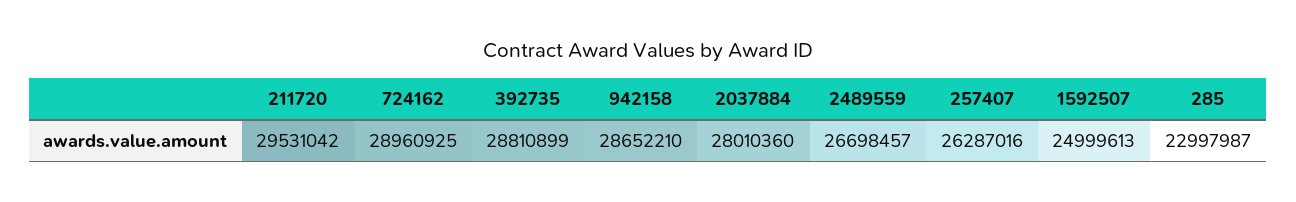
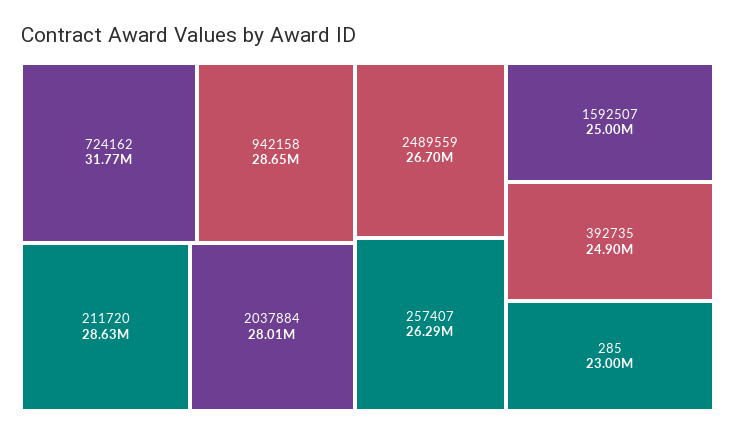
211720: 29531042 -> 28630000
724162: 28960925 -> 31770000
392735: 28810899 -> 24900000

